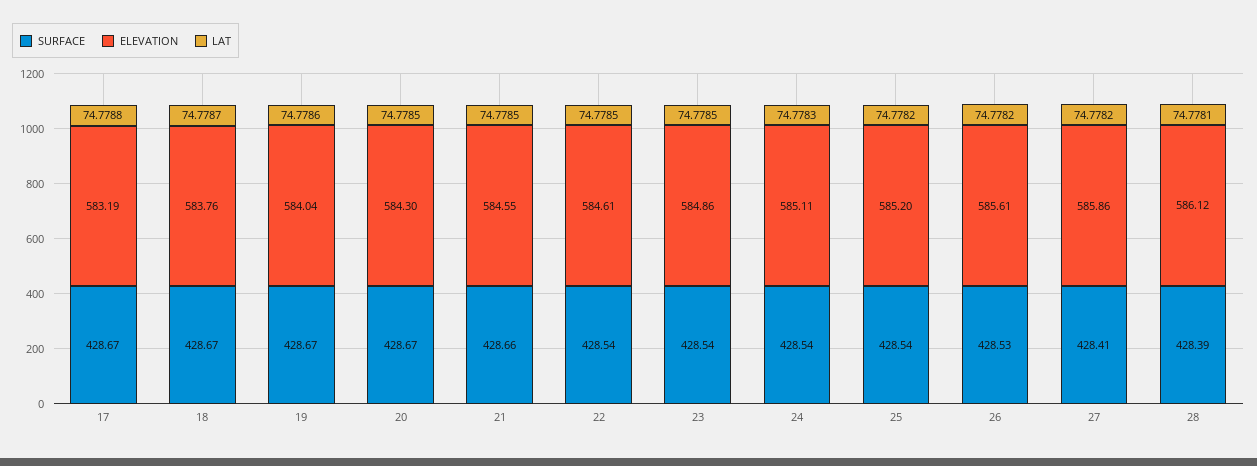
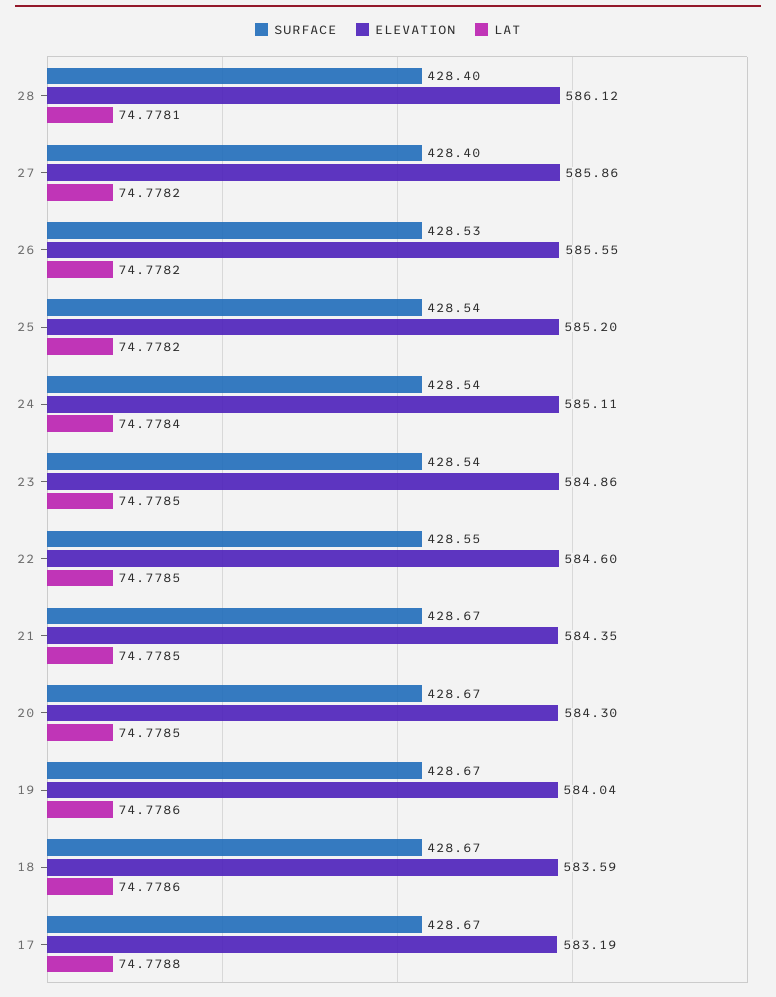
ELEVATION, 18: 583.76 -> 583.59
LAT, 18: 74.7787 -> 74.7786
SURFACE, 21: 428.66 -> 428.67
ELEVATION, 21: 584.55 -> 584.35
SURFACE, 22: 428.54 -> 428.55
ELEVATION, 22: 584.61 -> 584.6
LAT, 24: 74.7783 -> 74.7784
ELEVATION, 26: 585.61 -> 585.55
SURFACE, 27: 428.41 -> 428.4
SURFACE, 28: 428.39 -> 428.4

